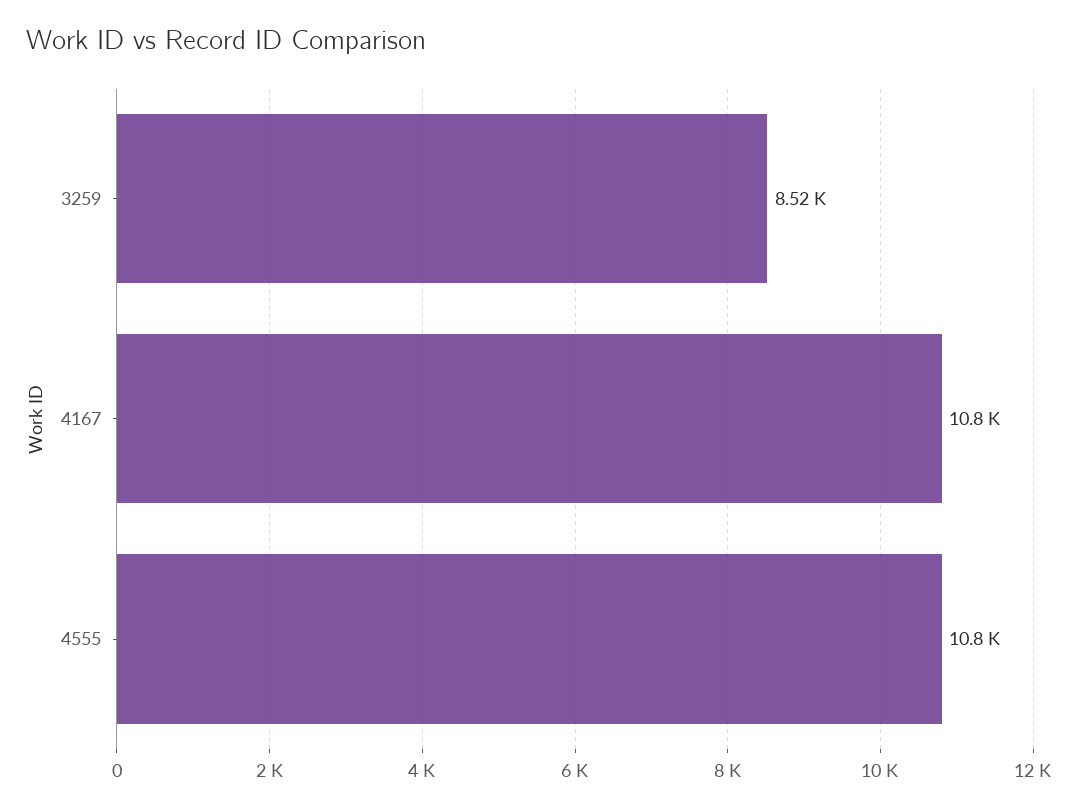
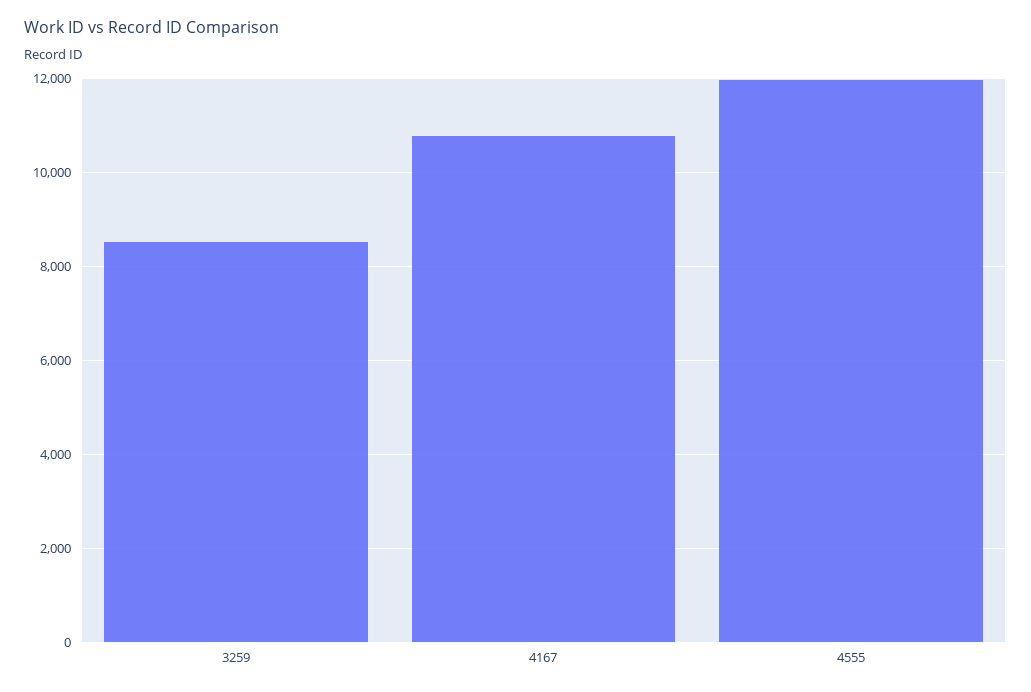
4555: 10800 -> 12000

